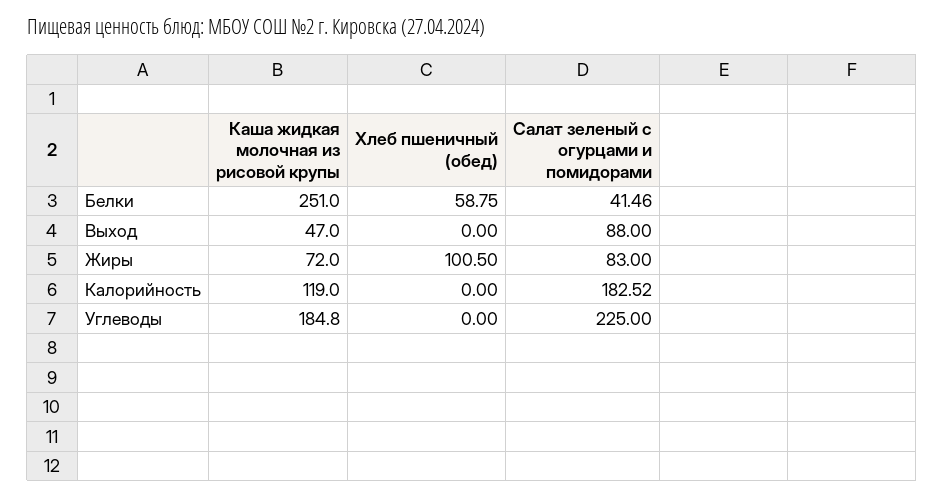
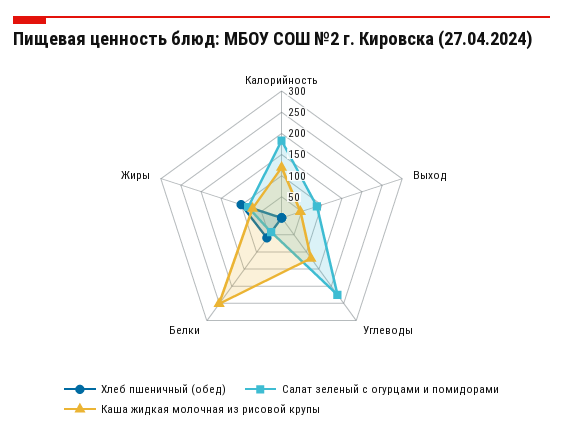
Каша жидкая молочная из рисовой крупы, Углеводы: 184.8 -> 125

